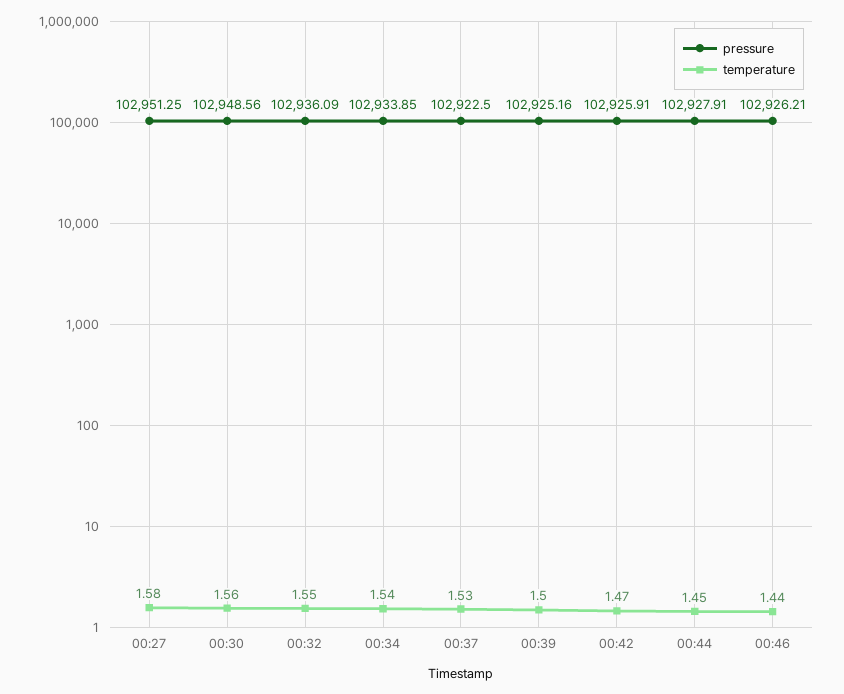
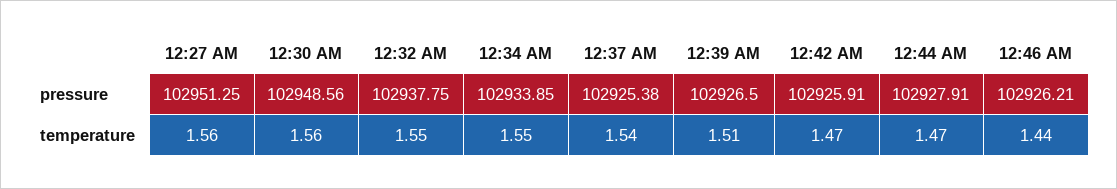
temperature, 00:27: 1.58 -> 1.56
pressure, 00:32: 102936.09 -> 102937.75
temperature, 00:34: 1.54 -> 1.55
pressure, 00:37: 102922.5 -> 102925.38
temperature, 00:37: 1.53 -> 1.54
pressure, 00:39: 102925.16 -> 102926.5
temperature, 00:39: 1.5 -> 1.51
temperature, 00:44: 1.45 -> 1.47

